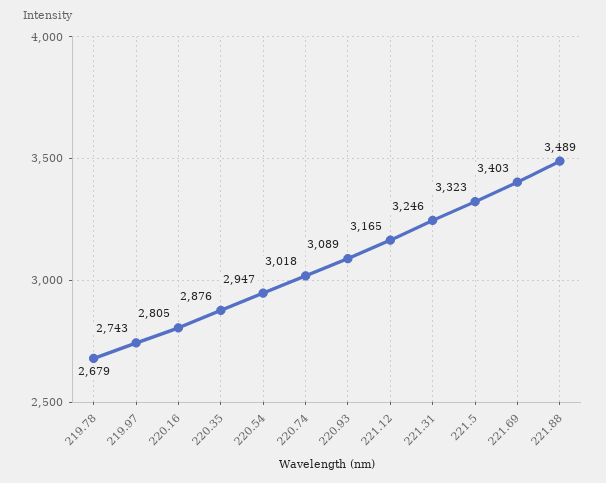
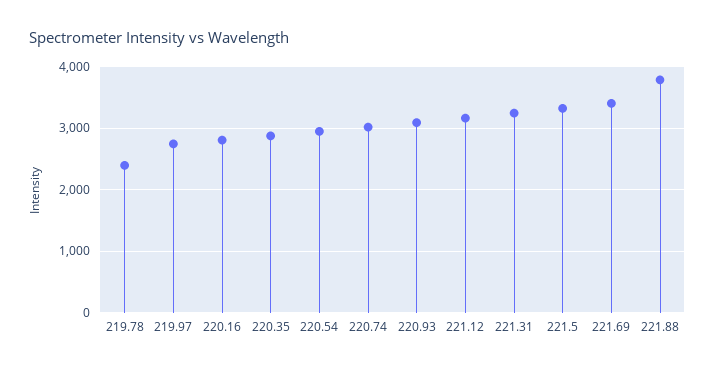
219.78: 2679 -> 2400
221.88: 3489 -> 3800

